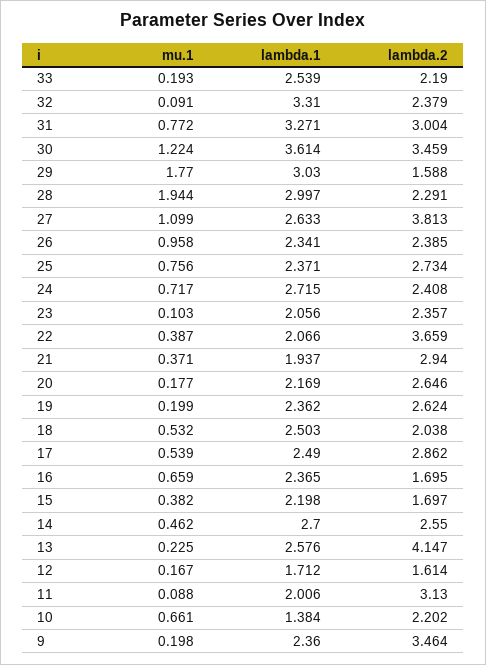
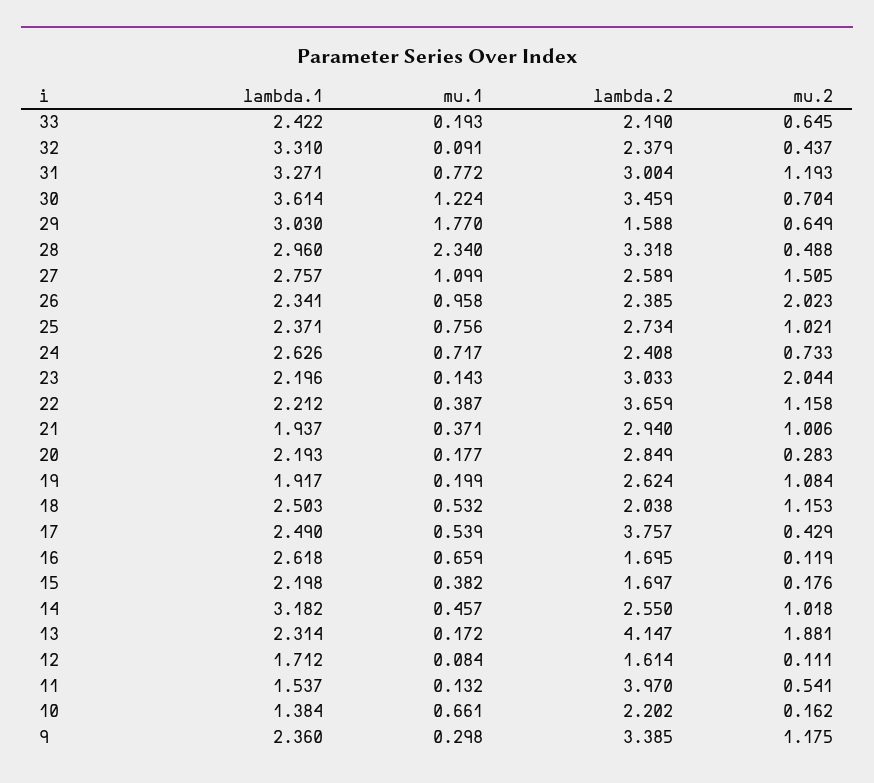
lambda.1, 33: 2.539 -> 2.422
mu.1, 28: 1.944 -> 2.34
lambda.1, 28: 2.997 -> 2.96
lambda.2, 28: 2.291 -> 3.318
lambda.1, 27: 2.633 -> 2.757
lambda.2, 27: 3.813 -> 2.589
lambda.1, 24: 2.715 -> 2.626
mu.1, 23: 0.103 -> 0.143
lambda.1, 23: 2.056 -> 2.196
lambda.2, 23: 2.357 -> 3.033
lambda.1, 22: 2.066 -> 2.212
lambda.1, 20: 2.169 -> 2.193
lambda.2, 20: 2.646 -> 2.849
lambda.1, 19: 2.362 -> 1.917
lambda.2, 17: 2.862 -> 3.757
lambda.1, 16: 2.365 -> 2.618
mu.1, 14: 0.462 -> 0.457
lambda.1, 14: 2.7 -> 3.182
mu.1, 13: 0.225 -> 0.172
lambda.1, 13: 2.576 -> 2.314
mu.1, 12: 0.167 -> 0.084
mu.1, 11: 0.088 -> 0.132
lambda.1, 11: 2.006 -> 1.537
lambda.2, 11: 3.13 -> 3.97
mu.1, 9: 0.198 -> 0.298
lambda.2, 9: 3.464 -> 3.385
mu.2, 33: none -> 0.645
mu.2, 32: none -> 0.437
mu.2, 31: none -> 1.193
mu.2, 30: none -> 0.704
mu.2, 29: none -> 0.649
mu.2, 28: none -> 0.488
mu.2, 27: none -> 1.505
mu.2, 26: none -> 2.023
mu.2, 25: none -> 1.021
mu.2, 24: none -> 0.733
mu.2, 23: none -> 2.044
mu.2, 22: none -> 1.158
mu.2, 21: none -> 1.006
mu.2, 20: none -> 0.283
mu.2, 19: none -> 1.084
mu.2, 18: none -> 1.153
mu.2, 17: none -> 0.429
mu.2, 16: none -> 0.119
mu.2, 15: none -> 0.176
mu.2, 14: none -> 1.018
mu.2, 13: none -> 1.881
mu.2, 12: none -> 0.111
mu.2, 11: none -> 0.541
mu.2, 10: none -> 0.162
mu.2, 9: none -> 1.175

